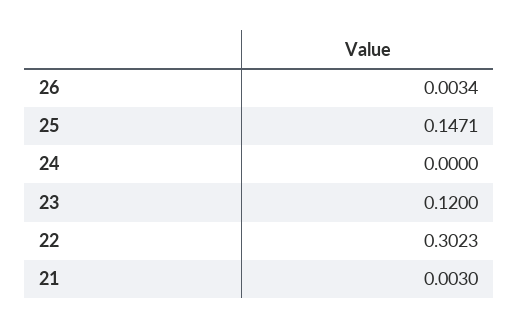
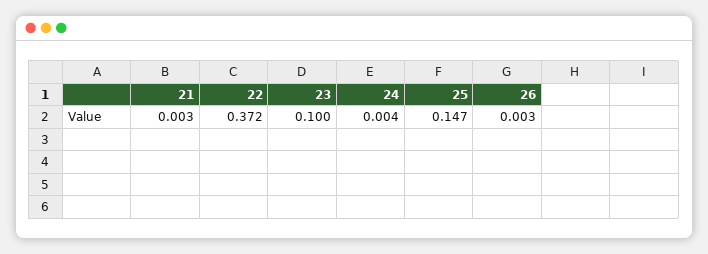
24: 0 -> 0.004
23: 0.12 -> 0.1
22: 0.3023 -> 0.372

